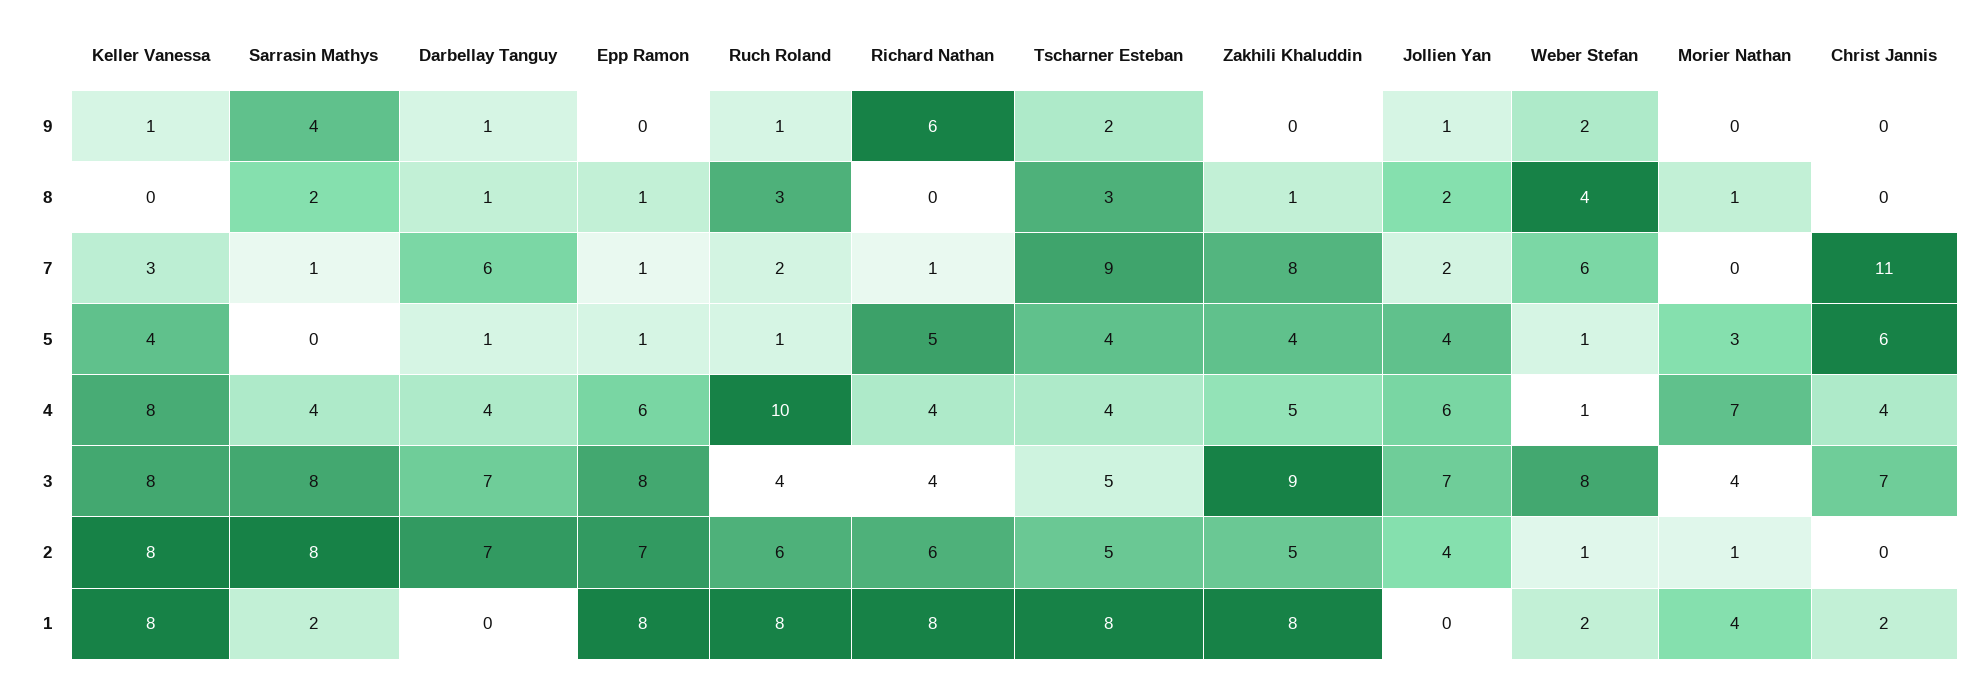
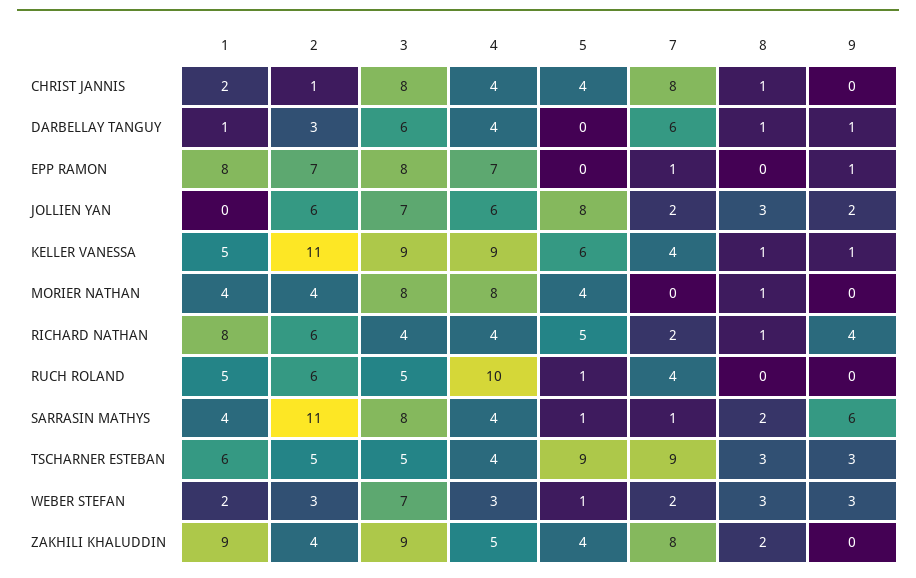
Sarrasin Mathys, 9: 4 -> 6
Epp Ramon, 9: 0 -> 1
Ruch Roland, 9: 1 -> 0
Richard Nathan, 9: 6 -> 4
Tscharner Esteban, 9: 2 -> 3
Jollien Yan, 9: 1 -> 2
Weber Stefan, 9: 2 -> 3
Keller Vanessa, 8: 0 -> 1
Epp Ramon, 8: 1 -> 0
Ruch Roland, 8: 3 -> 0
Richard Nathan, 8: 0 -> 1
Zakhili Khaluddin, 8: 1 -> 2
Jollien Yan, 8: 2 -> 3
Weber Stefan, 8: 4 -> 3
Christ Jannis, 8: 0 -> 1
Keller Vanessa, 7: 3 -> 4
Ruch Roland, 7: 2 -> 4
Richard Nathan, 7: 1 -> 2
Weber Stefan, 7: 6 -> 2
Christ Jannis, 7: 11 -> 8
Keller Vanessa, 5: 4 -> 6
Sarrasin Mathys, 5: 0 -> 1
Darbellay Tanguy, 5: 1 -> 0
Epp Ramon, 5: 1 -> 0
Tscharner Esteban, 5: 4 -> 9
Jollien Yan, 5: 4 -> 8
Morier Nathan, 5: 3 -> 4
Christ Jannis, 5: 6 -> 4
Keller Vanessa, 4: 8 -> 9
Epp Ramon, 4: 6 -> 7
Weber Stefan, 4: 1 -> 3
Morier Nathan, 4: 7 -> 8
Keller Vanessa, 3: 8 -> 9
Darbellay Tanguy, 3: 7 -> 6
Ruch Roland, 3: 4 -> 5
Weber Stefan, 3: 8 -> 7
Morier Nathan, 3: 4 -> 8
Christ Jannis, 3: 7 -> 8
Keller Vanessa, 2: 8 -> 11
Sarrasin Mathys, 2: 8 -> 11
Darbellay Tanguy, 2: 7 -> 3
Zakhili Khaluddin, 2: 5 -> 4
Jollien Yan, 2: 4 -> 6
Weber Stefan, 2: 1 -> 3
Morier Nathan, 2: 1 -> 4
Christ Jannis, 2: 0 -> 1
Keller Vanessa, 1: 8 -> 5
Sarrasin Mathys, 1: 2 -> 4
Darbellay Tanguy, 1: 0 -> 1
Ruch Roland, 1: 8 -> 5
Tscharner Esteban, 1: 8 -> 6
Zakhili Khaluddin, 1: 8 -> 9

